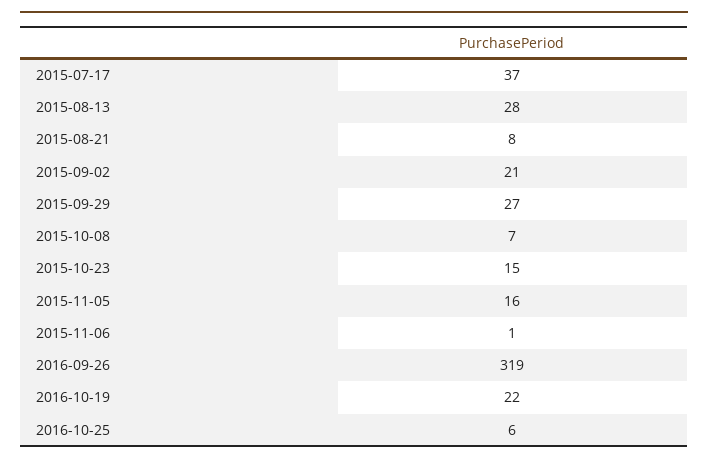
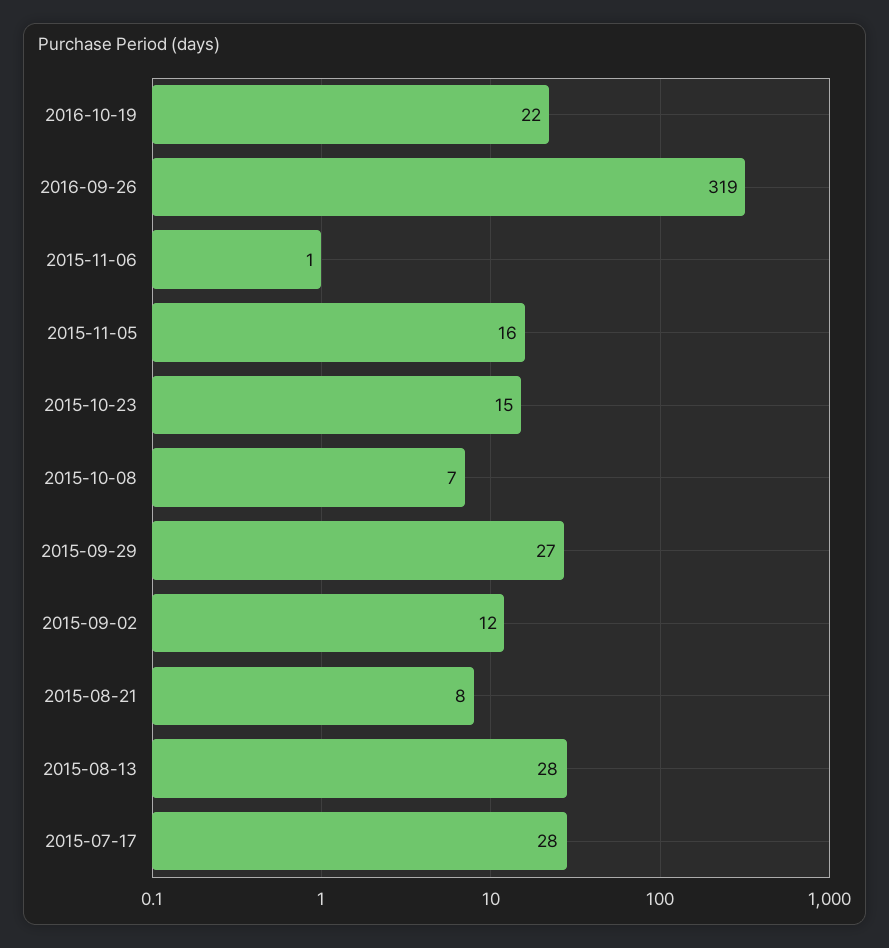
2015-07-17: 37 -> 28
2015-09-02: 21 -> 12
2016-10-25: 6 -> none

